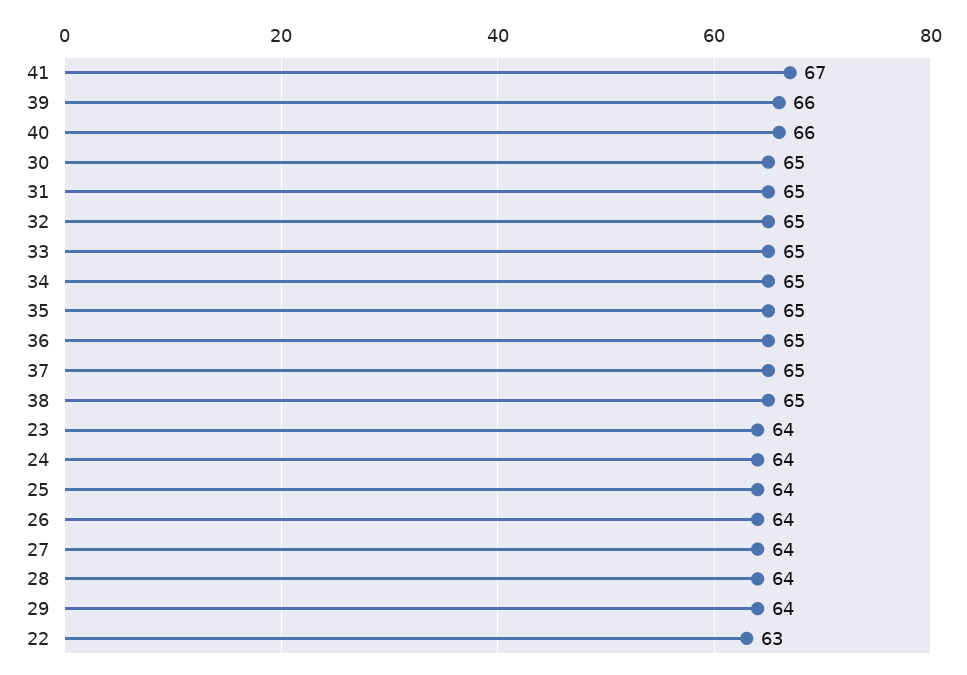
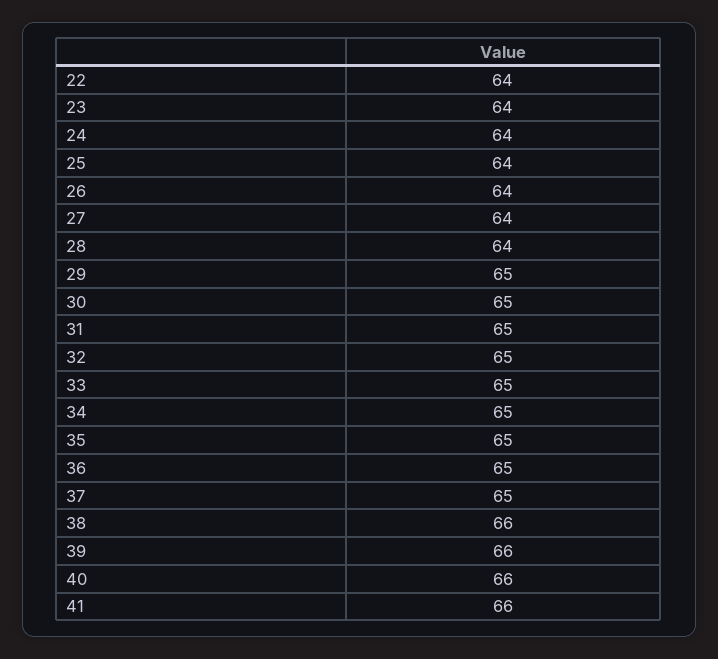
41: 67 -> 66
38: 65 -> 66
29: 64 -> 65
22: 63 -> 64

